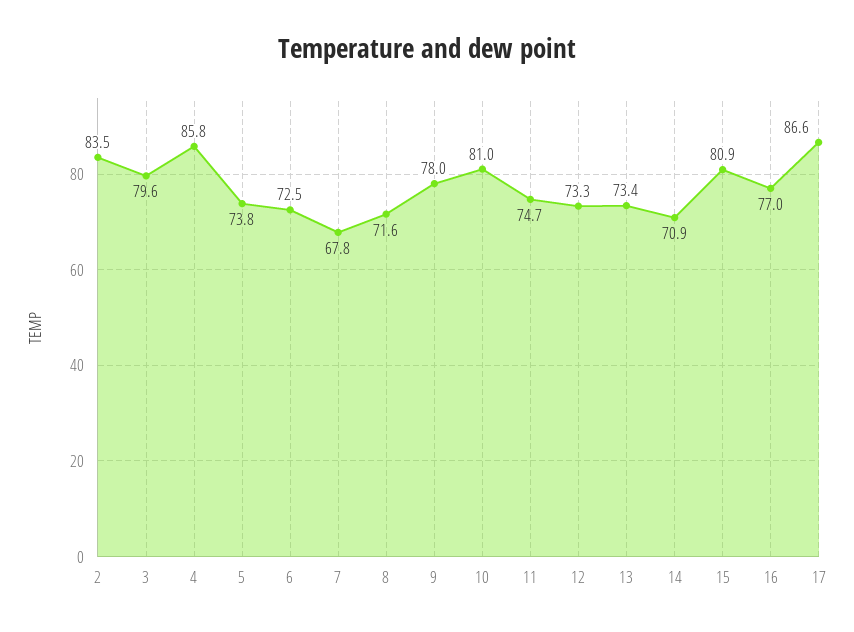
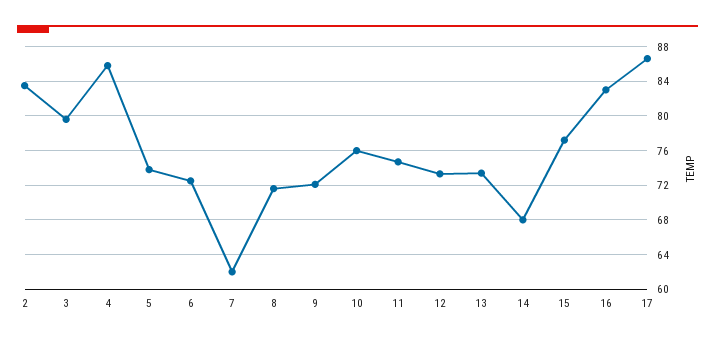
7: 67.8 -> 62
9: 78 -> 72
10: 81 -> 76
14: 70.9 -> 68
15: 80.9 -> 77
16: 77 -> 83

